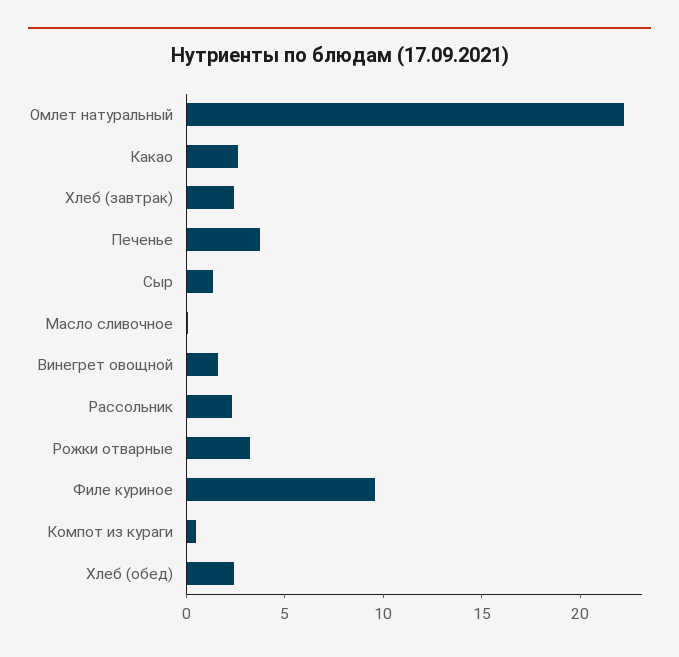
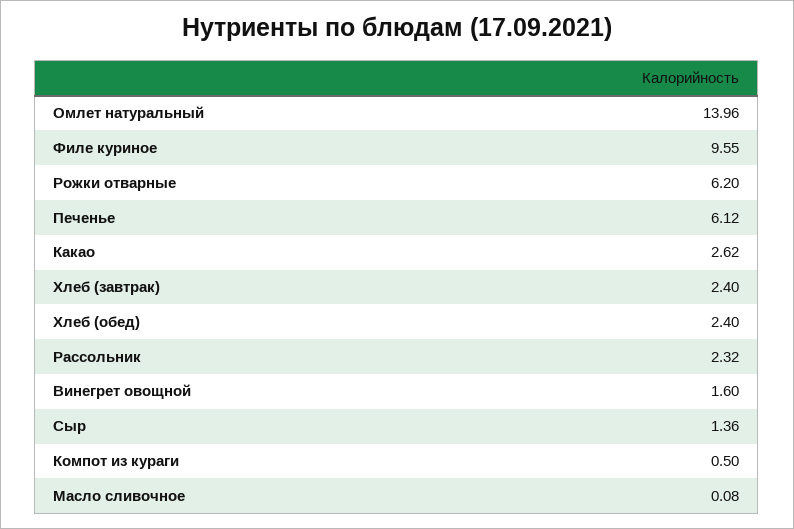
Омлет натуральный: 22 -> 13.96
Печенье: 4 -> 6.12
Рожки отварные: 3 -> 6.2

